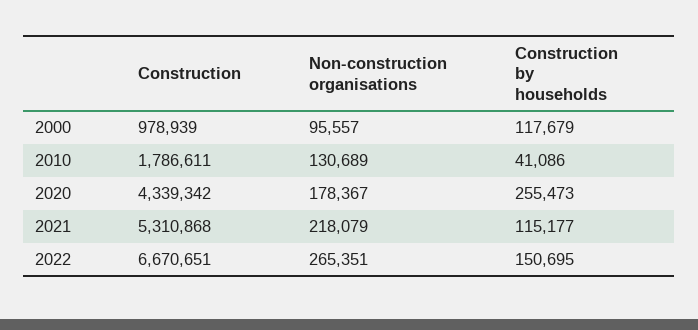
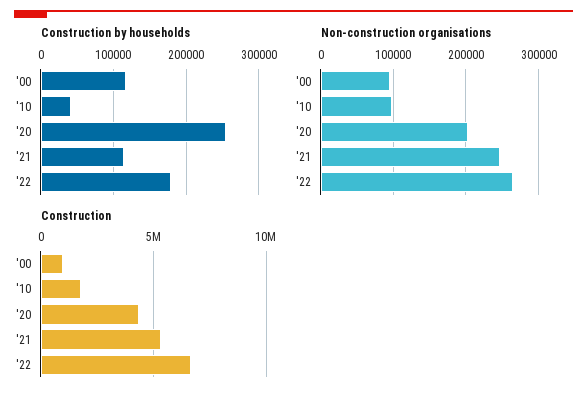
Non-construction organisations, 2010: 130689 -> 100000
Non-construction organisations, 2020: 178367 -> 200000
Non-construction organisations, 2021: 218079 -> 250000
Construction by households, 2022: 150695 -> 180000

